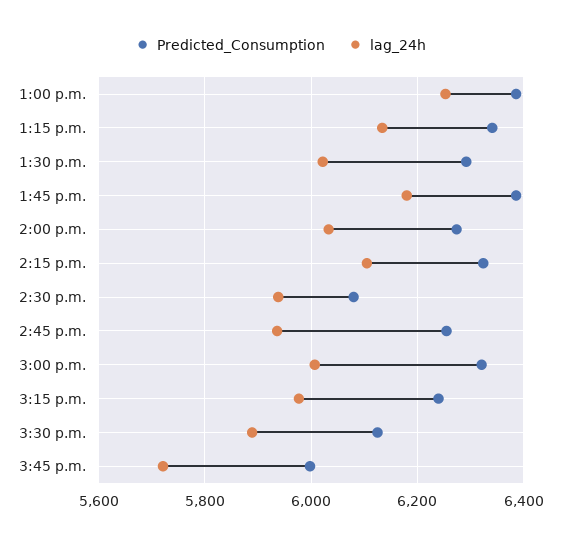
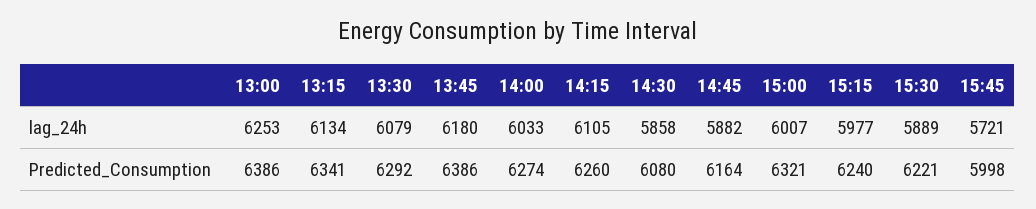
lag_24h, 1:30 p.m.: 6020 -> 6079
Predicted_Consumption, 2:15 p.m.: 6320 -> 6260
lag_24h, 2:30 p.m.: 5940 -> 5858
Predicted_Consumption, 2:45 p.m.: 6260 -> 6164
lag_24h, 2:45 p.m.: 5940 -> 5882
Predicted_Consumption, 3:30 p.m.: 6120 -> 6221

